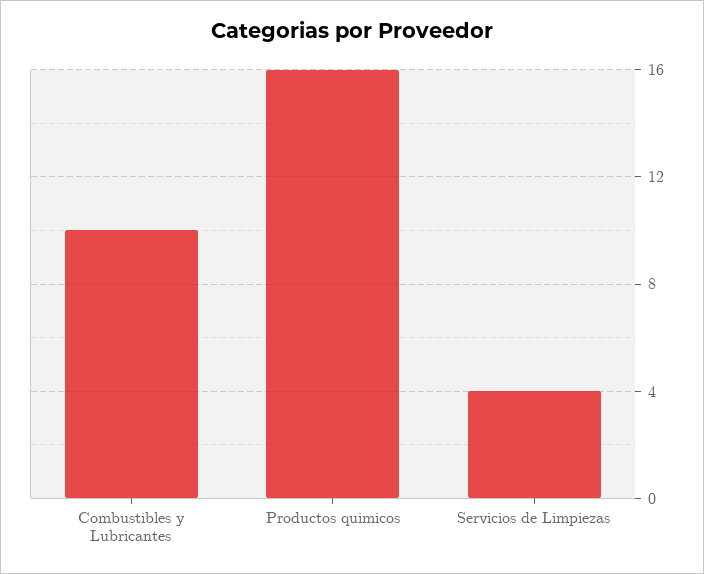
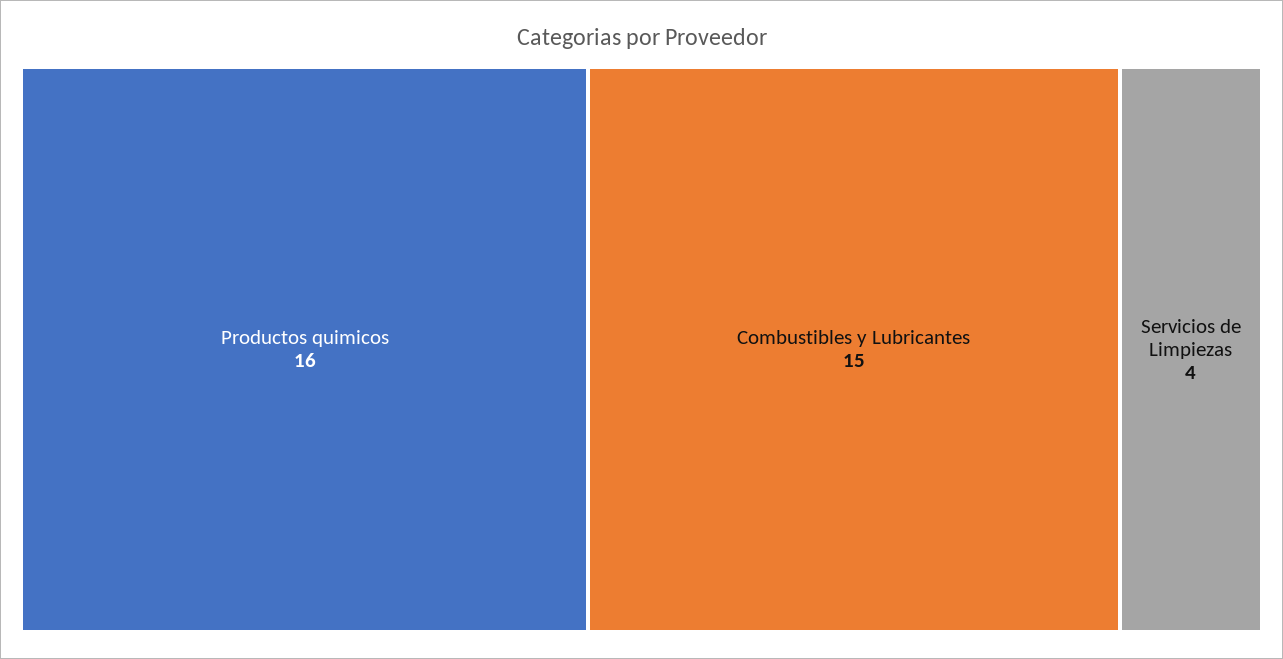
Combustibles y Lubricantes: 10 -> 15

